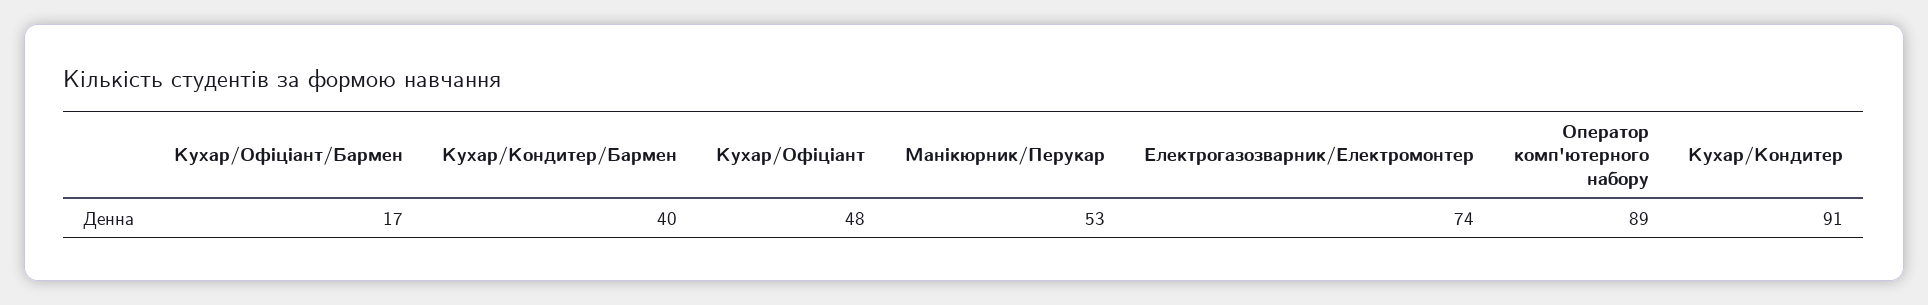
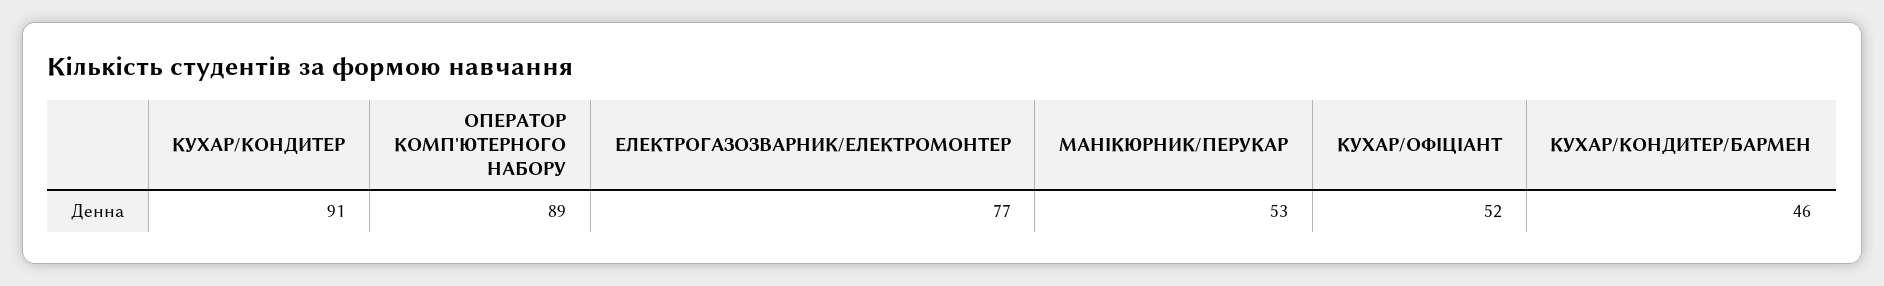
Кухар/Офіціант/Бармен: 17 -> none
Кухар/Кондитер/Бармен: 40 -> 46
Кухар/Офіціант: 48 -> 52
Електрогазозварник/Електромонтер: 74 -> 77

